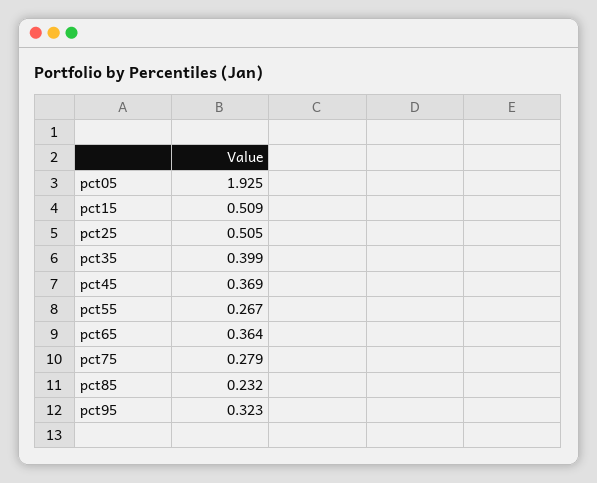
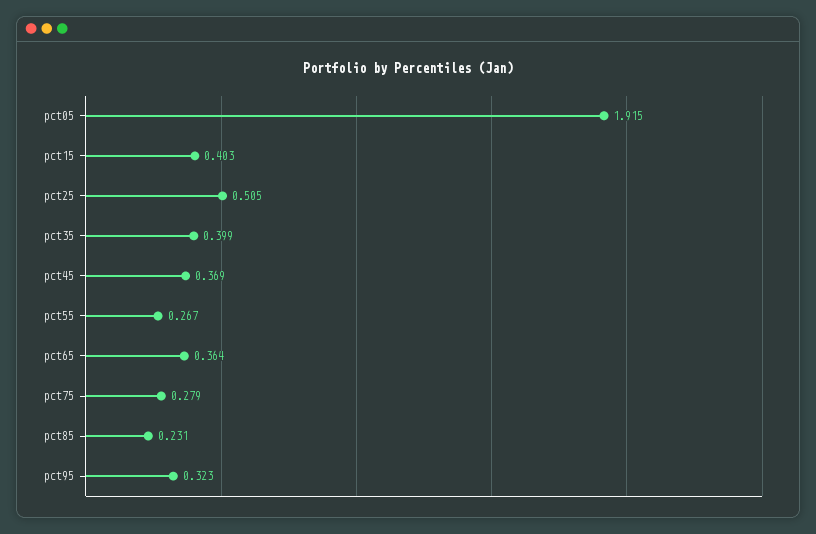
pct05: 1.925 -> 1.915
pct15: 0.509 -> 0.403
pct85: 0.232 -> 0.231

